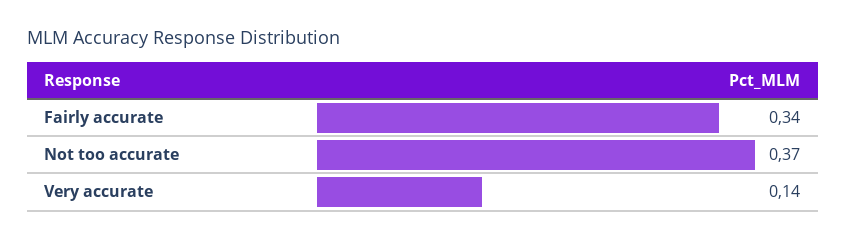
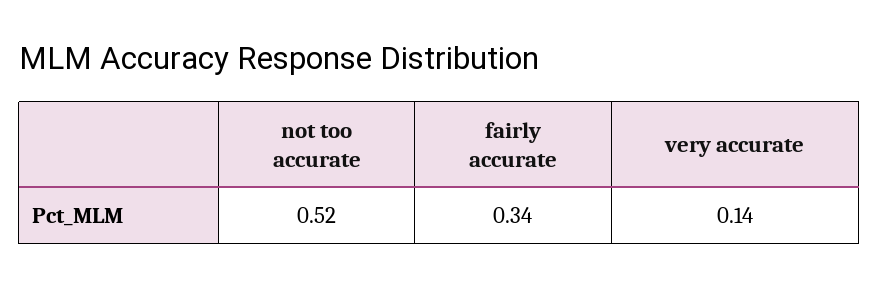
Not too accurate: 0.37 -> 0.52

